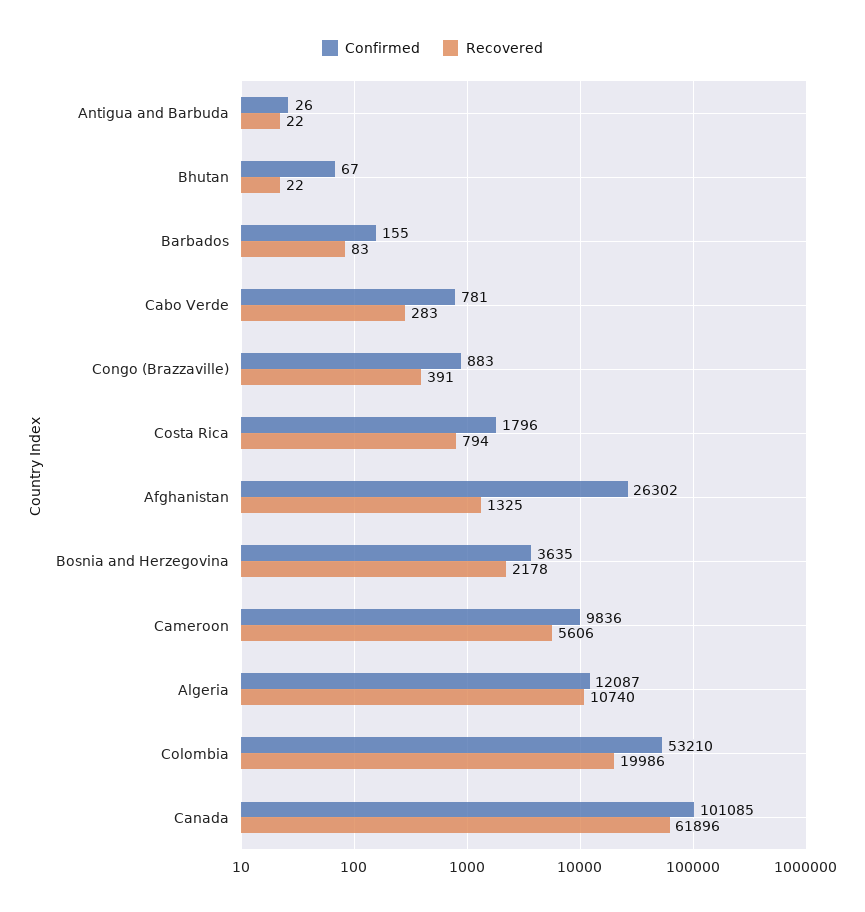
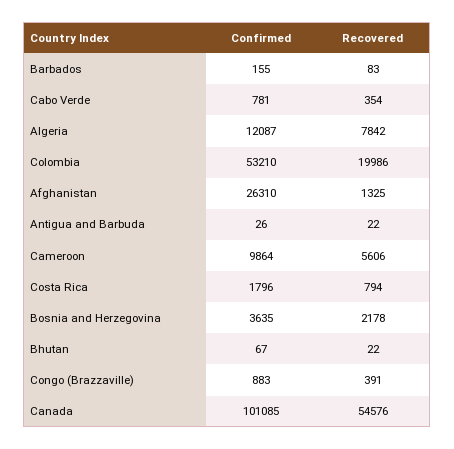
Recovered, Cabo Verde: 283 -> 354
Confirmed, Afghanistan: 26302 -> 26310
Confirmed, Cameroon: 9836 -> 9864
Recovered, Algeria: 10740 -> 7842
Recovered, Canada: 61896 -> 54576

